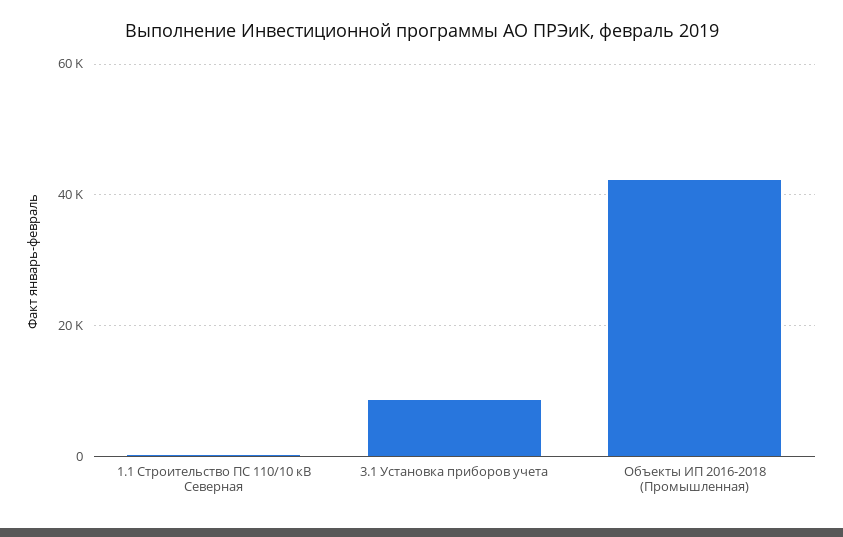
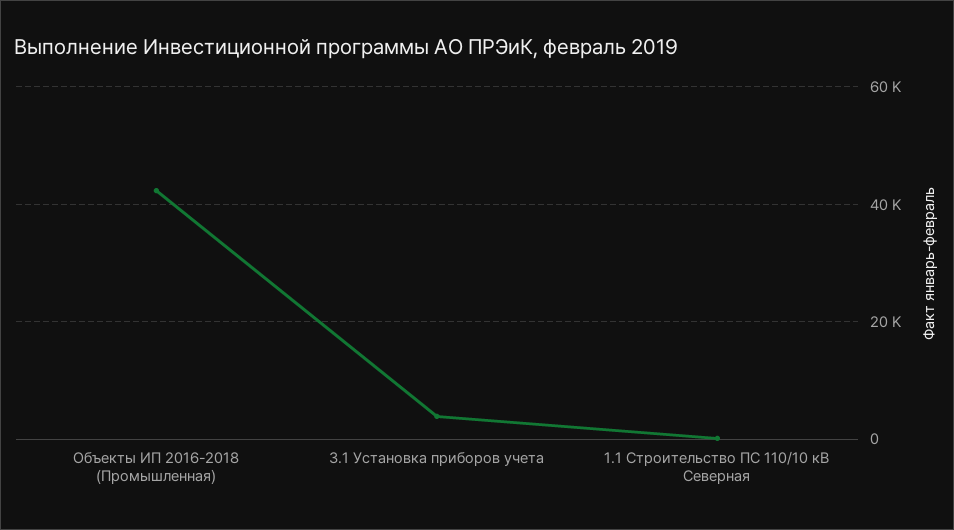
3.1 Установка приборов учета: 8000 -> 4000

